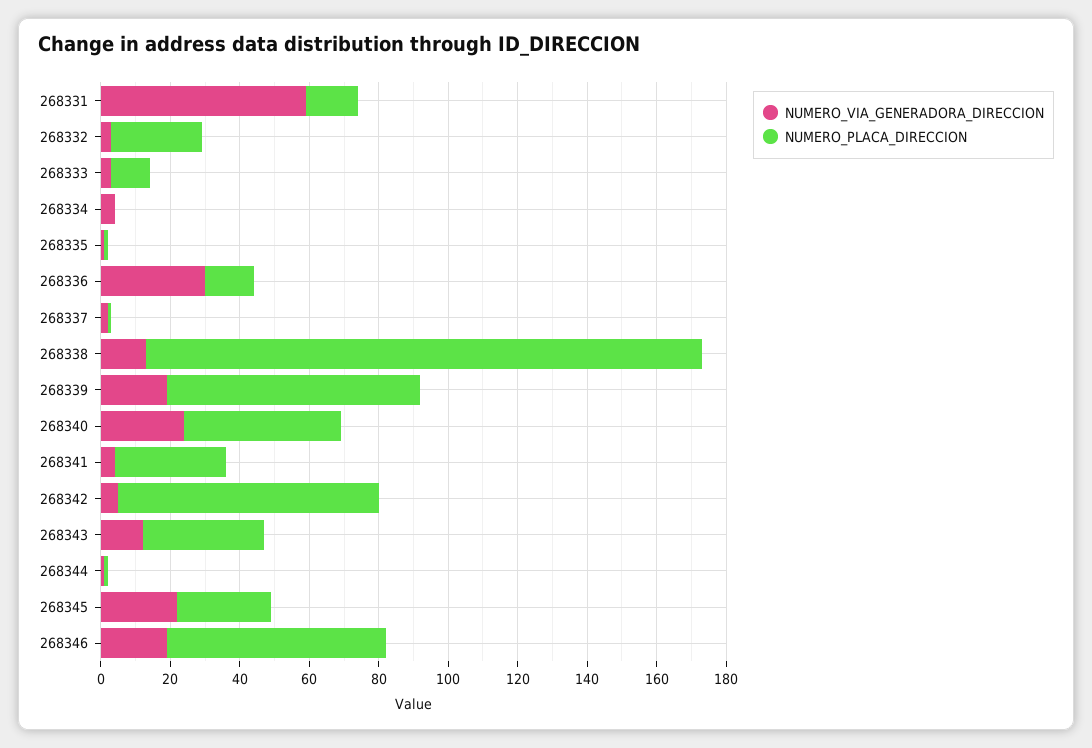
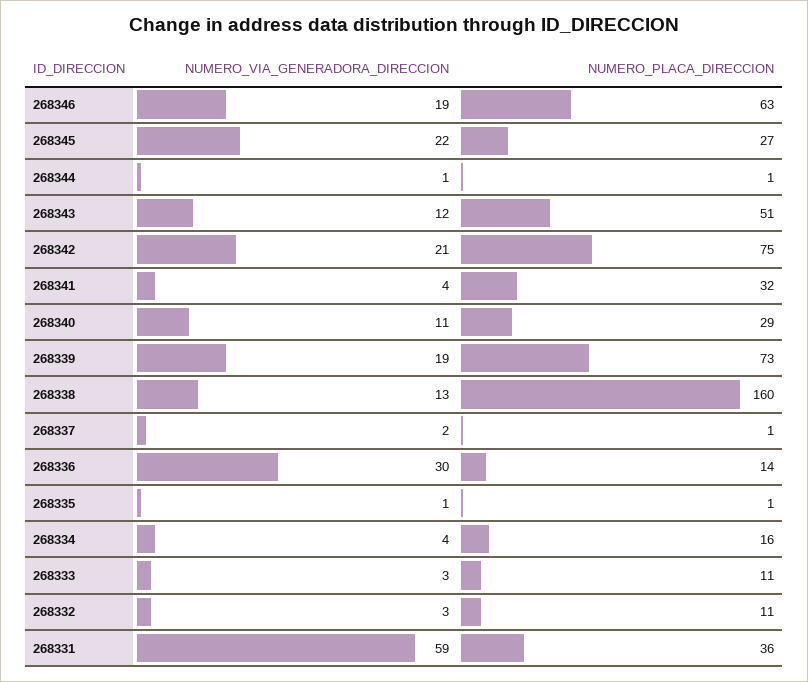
NUMERO_PLACA_DIRECCION, 268331: 15 -> 36
NUMERO_PLACA_DIRECCION, 268332: 25 -> 11
NUMERO_PLACA_DIRECCION, 268334: 0 -> 16
NUMERO_VIA_GENERADORA_DIRECCION, 268340: 25 -> 11
NUMERO_PLACA_DIRECCION, 268340: 45 -> 29
NUMERO_VIA_GENERADORA_DIRECCION, 268342: 5 -> 21
NUMERO_PLACA_DIRECCION, 268343: 35 -> 51

